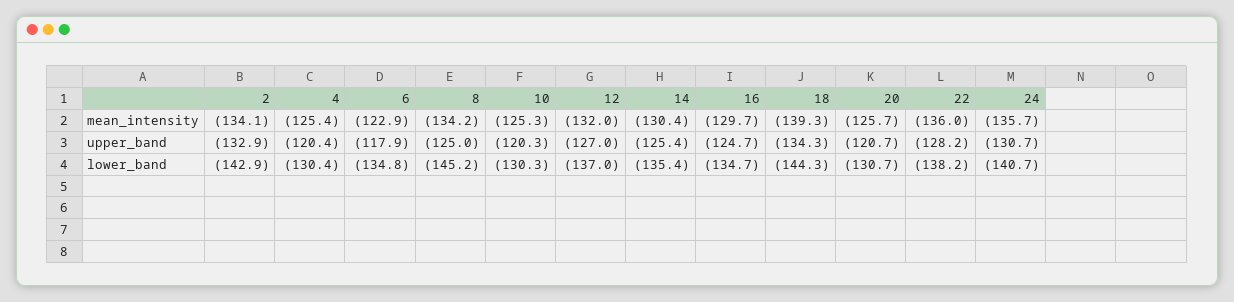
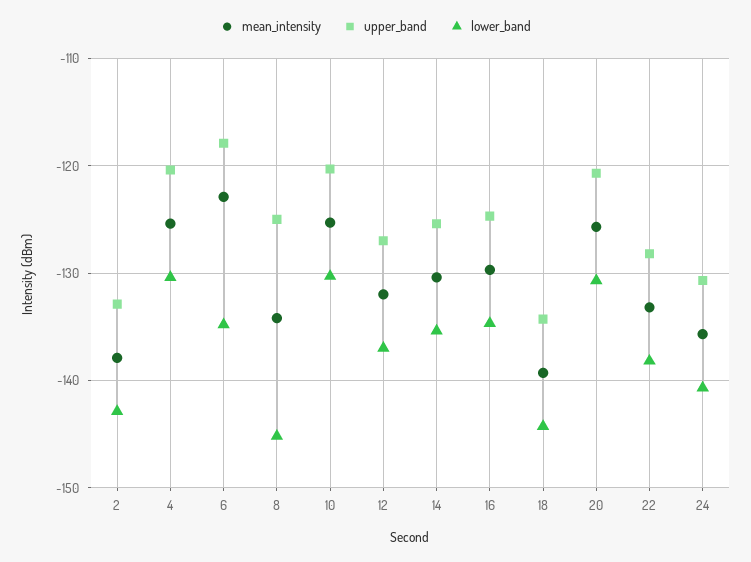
mean_intensity, 2: -134.1 -> -138
mean_intensity, 22: -136 -> -133

